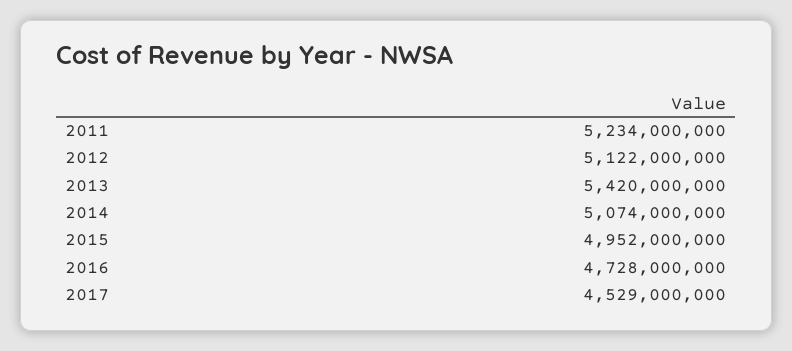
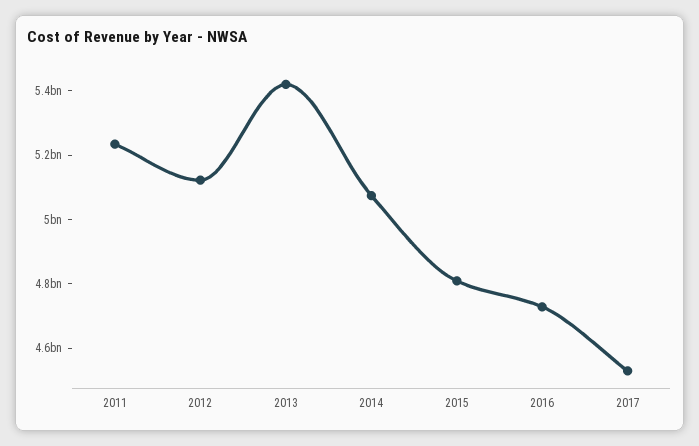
2015: 4952000000 -> 4800000000

